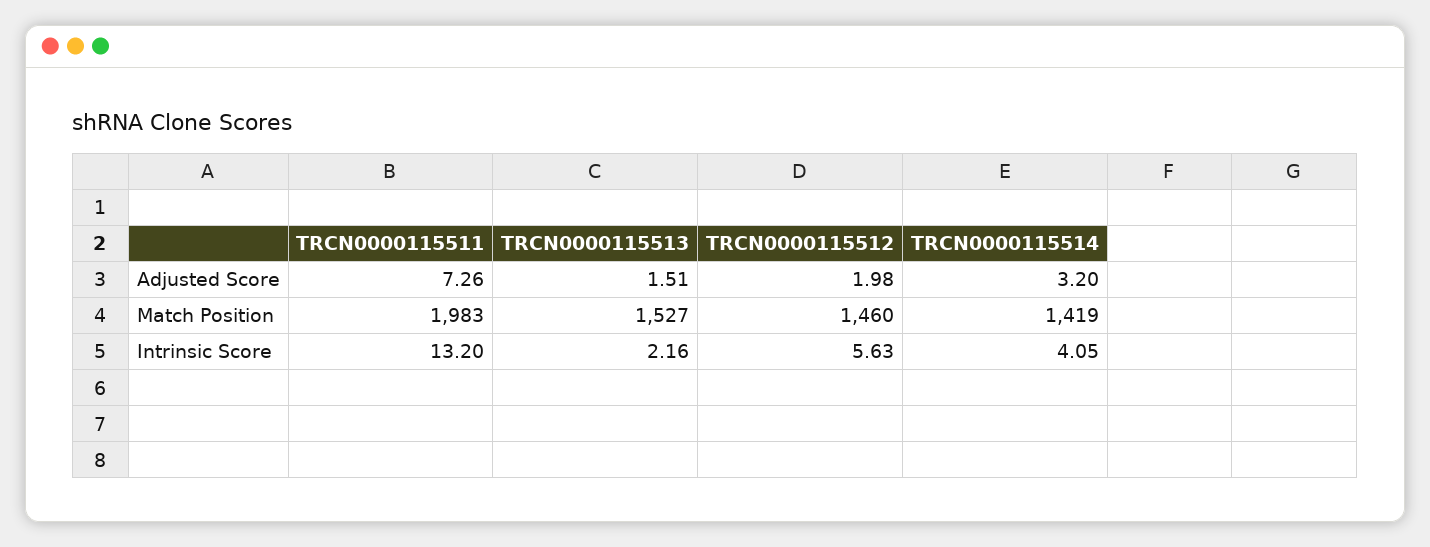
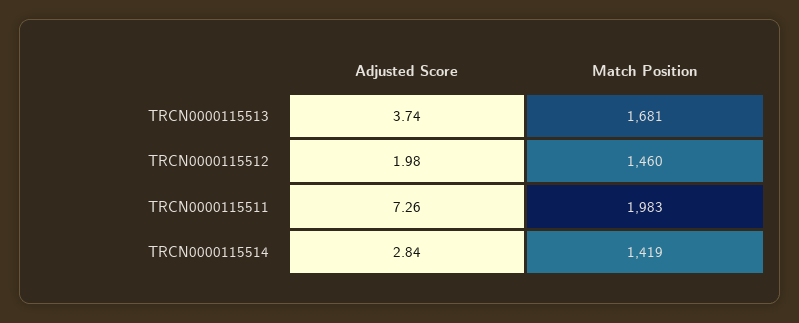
TRCN0000115513, Adjusted Score: 1.51 -> 3.74
TRCN0000115514, Adjusted Score: 3.2 -> 2.84
TRCN0000115513, Match Position: 1527 -> 1681
TRCN0000115511, Intrinsic Score: 13.2 -> none
TRCN0000115513, Intrinsic Score: 2.16 -> none
TRCN0000115512, Intrinsic Score: 5.63 -> none
TRCN0000115514, Intrinsic Score: 4.05 -> none

